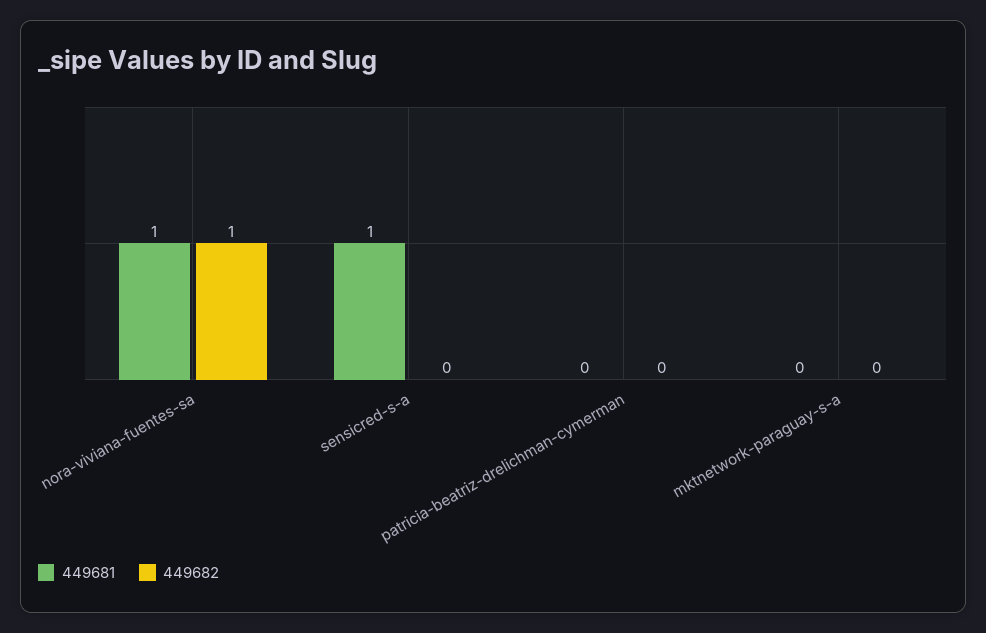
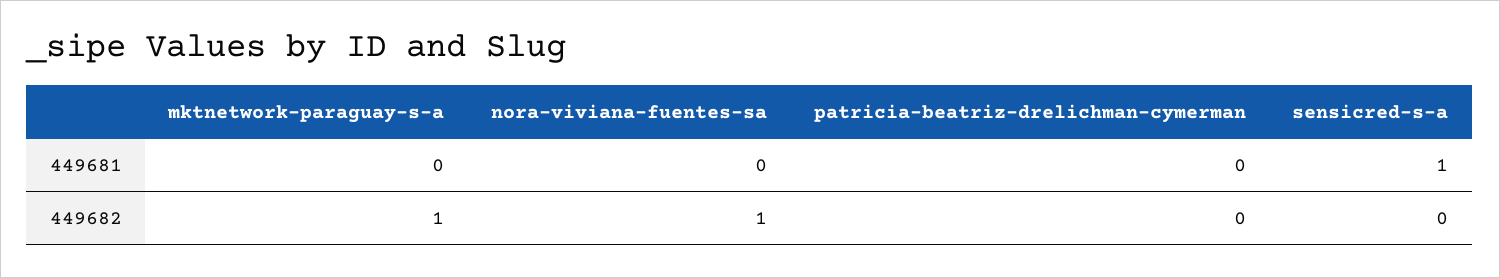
449681, nora-viviana-fuentes-sa: 1 -> 0
449682, mktnetwork-paraguay-s-a: 0 -> 1

